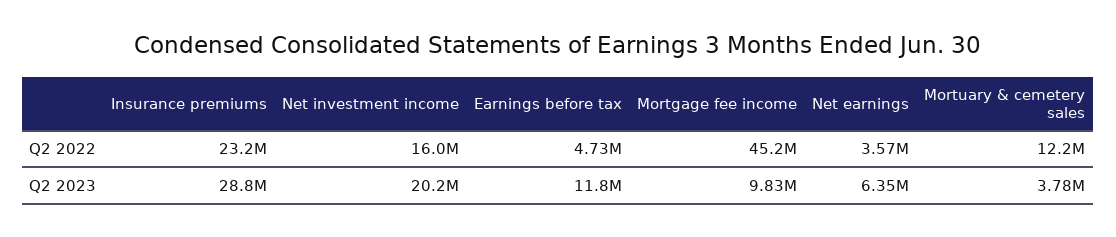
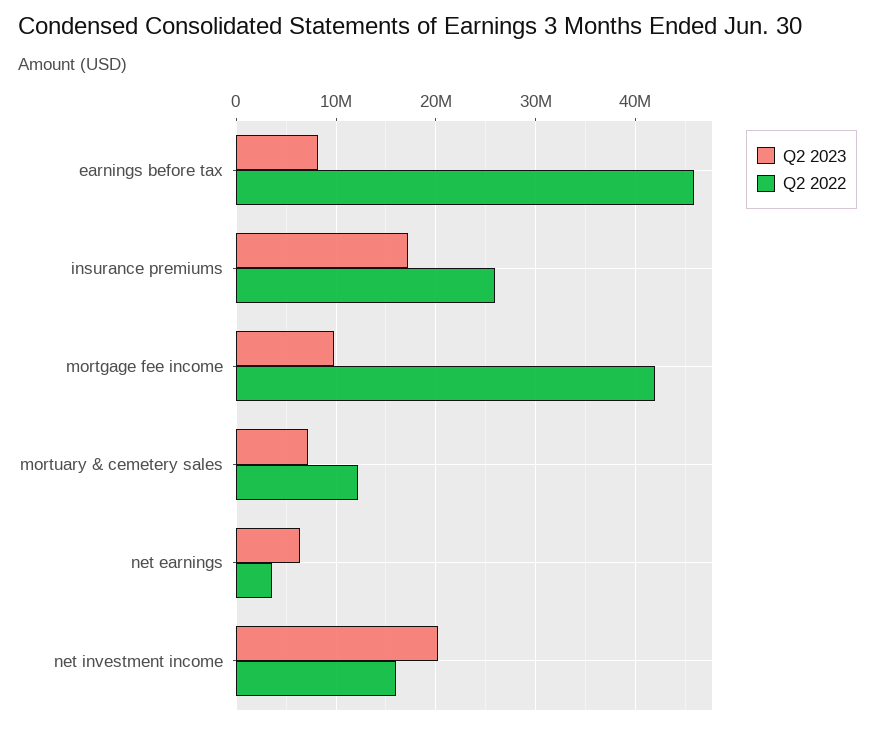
Q2 2022, Insurance premiums: 23200000 -> 26000000
Q2 2022, Earnings before tax: 4730000 -> 46000000
Q2 2022, Mortgage fee income: 45200000 -> 42000000
Q2 2023, Insurance premiums: 28800000 -> 17000000
Q2 2023, Earnings before tax: 11800000 -> 8000000
Q2 2023, Mortuary & cemetery sales: 3780000 -> 7000000

